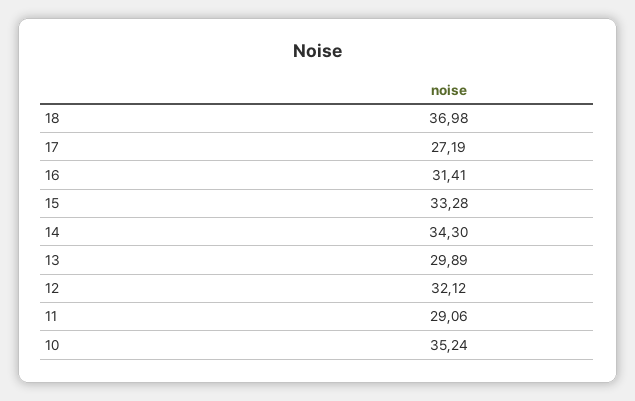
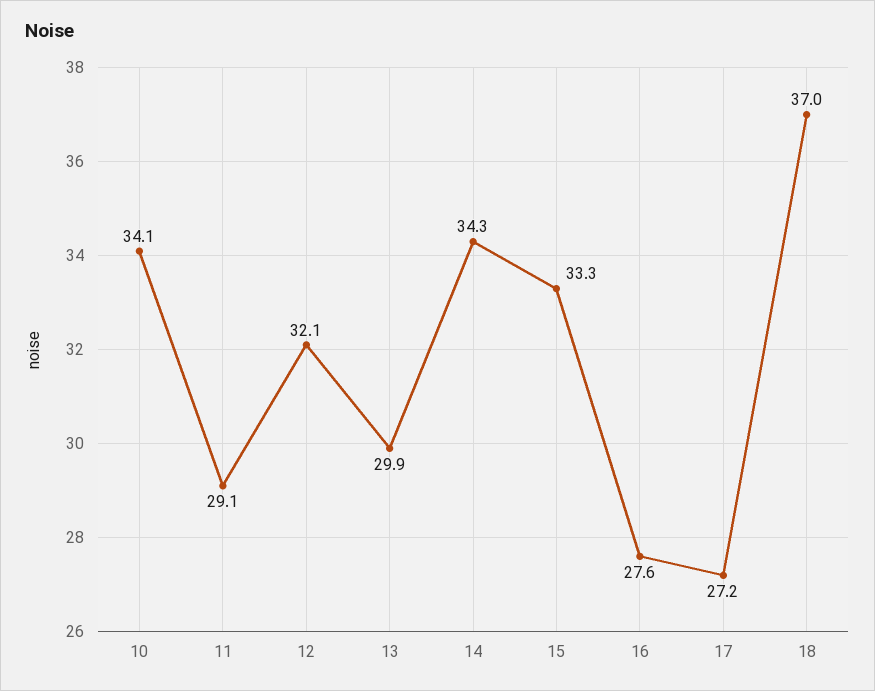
16: 31.41 -> 27.6
10: 35.24 -> 34.1

